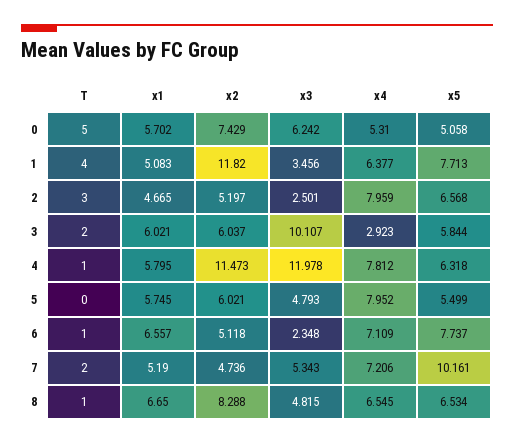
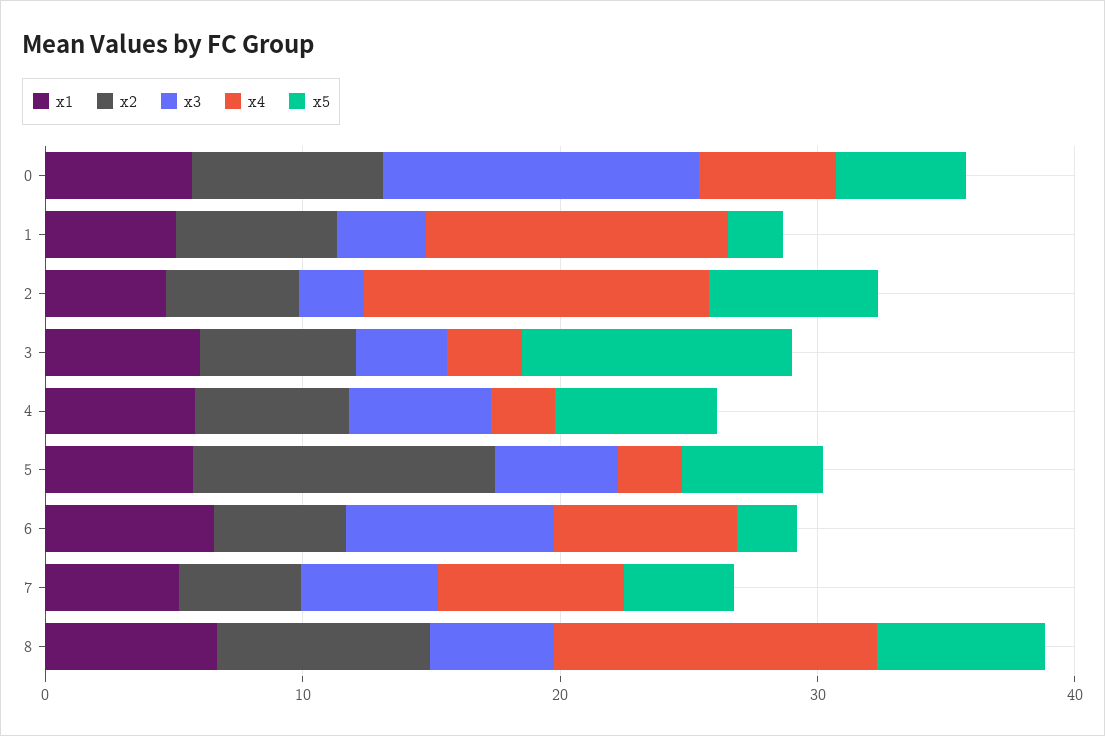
T, 0: 5 -> none
x3, 0: 6.242 -> 12
T, 1: 4 -> none
x2, 1: 11.82 -> 6
x4, 1: 6.377 -> 12
x5, 1: 7.713 -> 2
T, 2: 3 -> none
x4, 2: 7.959 -> 14
T, 3: 2 -> none
x3, 3: 10.107 -> 4
x5, 3: 5.844 -> 10
T, 4: 1 -> none
x2, 4: 11.473 -> 6
x3, 4: 11.978 -> 6
x4, 4: 7.812 -> 2
T, 5: 0 -> none
x2, 5: 6.021 -> 12
x4, 5: 7.952 -> 2
T, 6: 1 -> none
x3, 6: 2.348 -> 8
x5, 6: 7.737 -> 2
T, 7: 2 -> none
x5, 7: 10.161 -> 4
T, 8: 1 -> none
x4, 8: 6.545 -> 12

